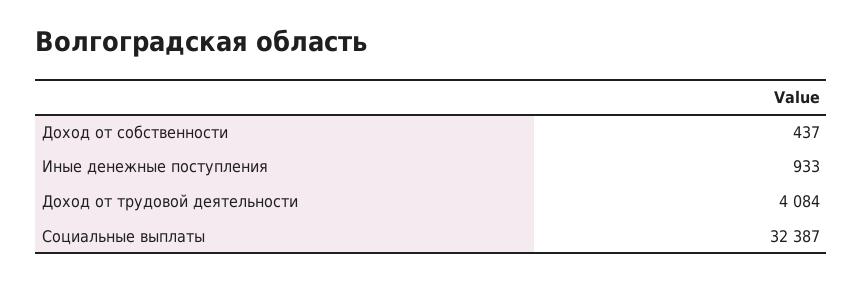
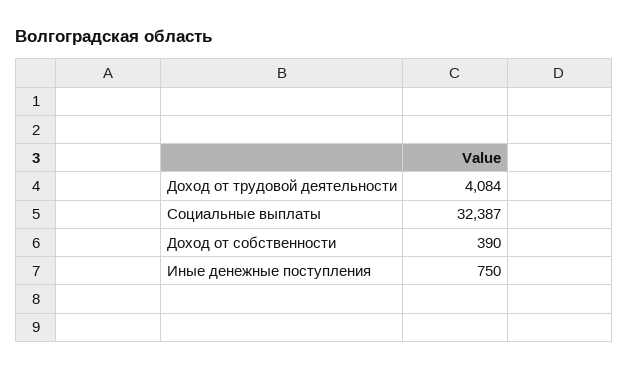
Доход от собственности: 437 -> 390
Иные денежные поступления: 933 -> 750

